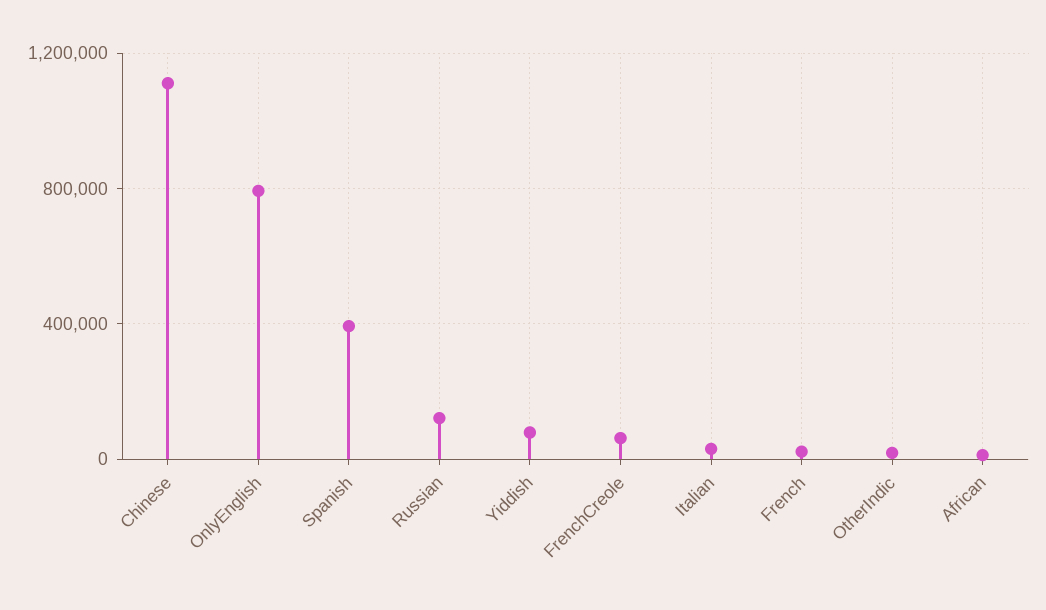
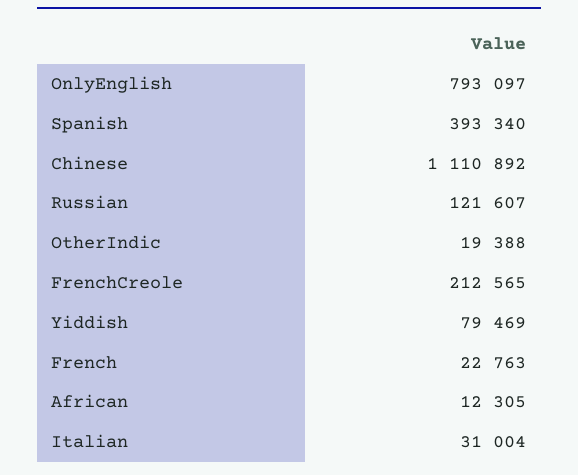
FrenchCreole: 50000 -> 212565

